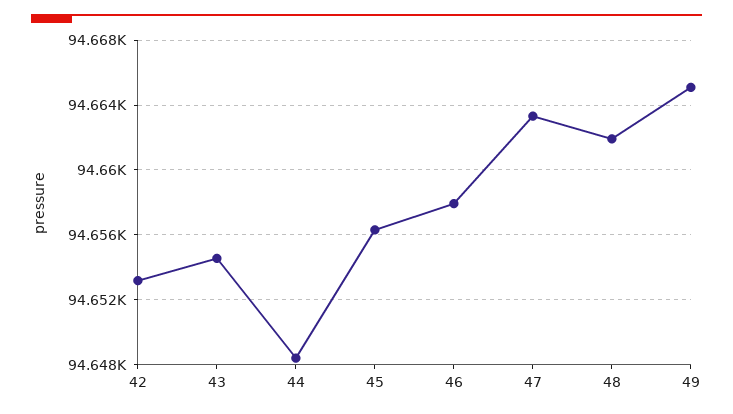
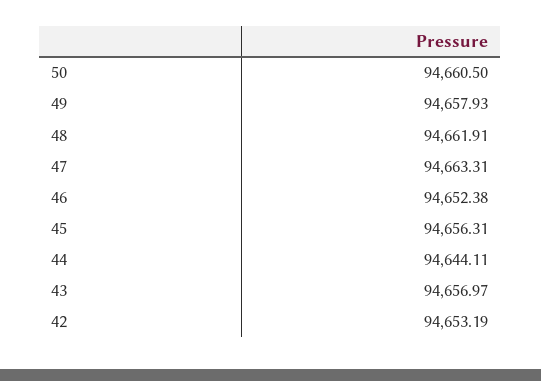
43: 94654.5 -> 94656.97
44: 94648.5 -> 94644.11
46: 94658 -> 94652.38
49: 94665 -> 94657.93
50: none -> 94660.5

